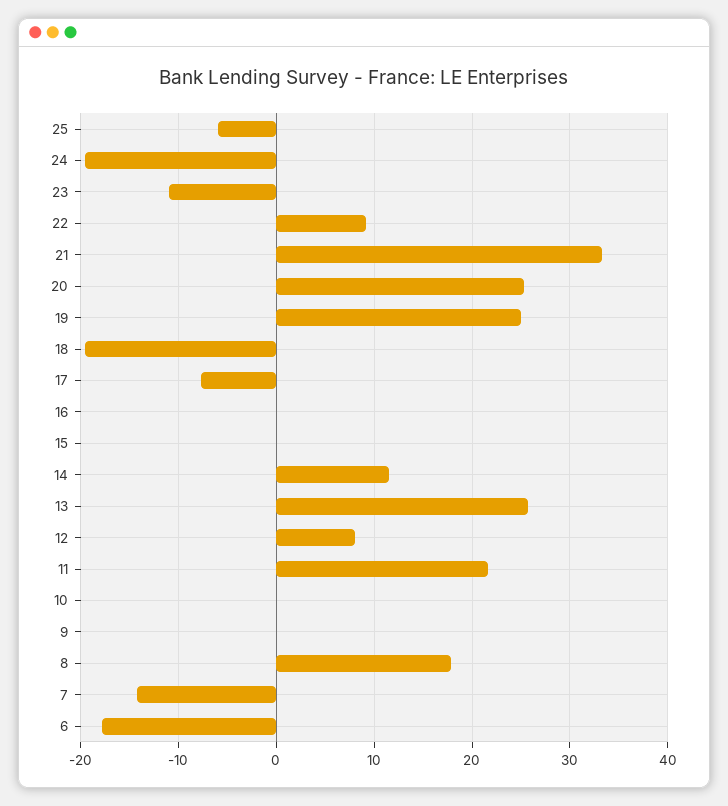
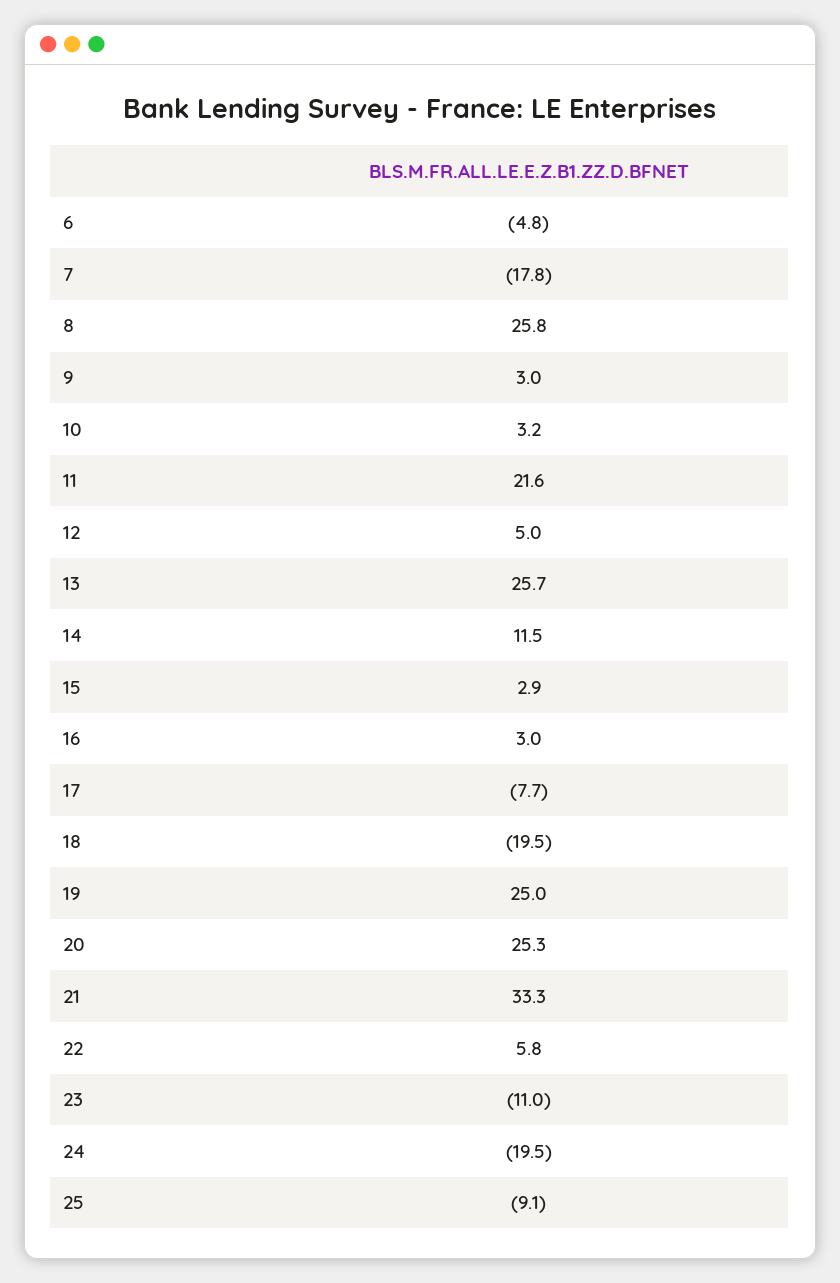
25: -6 -> -9.1
22: 9 -> 5.8
16: 0 -> 3
15: 0 -> 2.9
12: 8 -> 5
10: 0 -> 3.2
9: 0 -> 3
8: 18 -> 25.8
7: -14 -> -17.8
6: -18 -> -4.8

